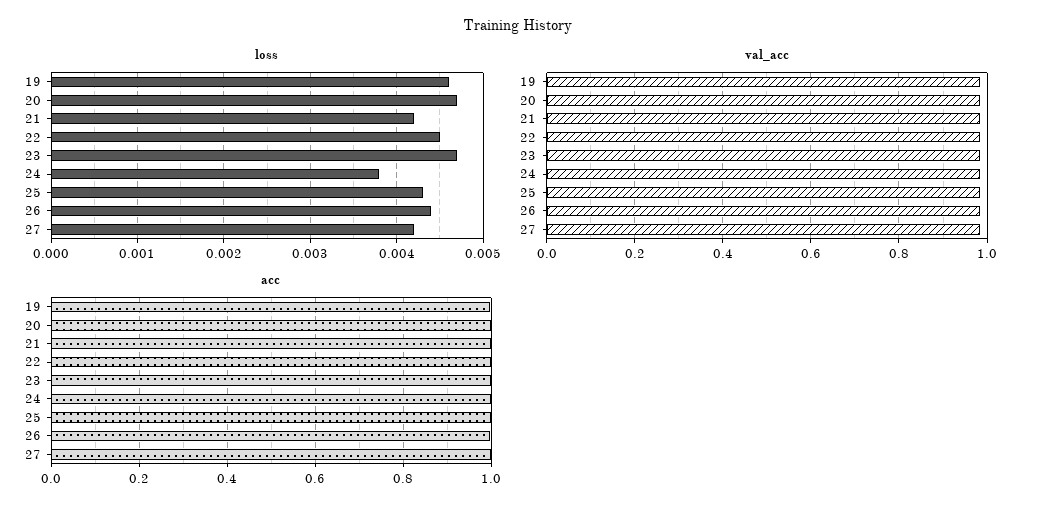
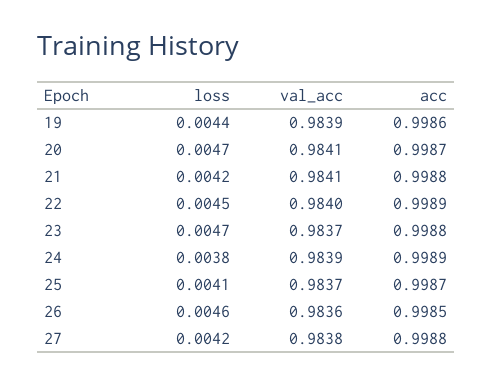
loss, 19: 0.0046 -> 0.0044
loss, 25: 0.0043 -> 0.0041
loss, 26: 0.0044 -> 0.0046

